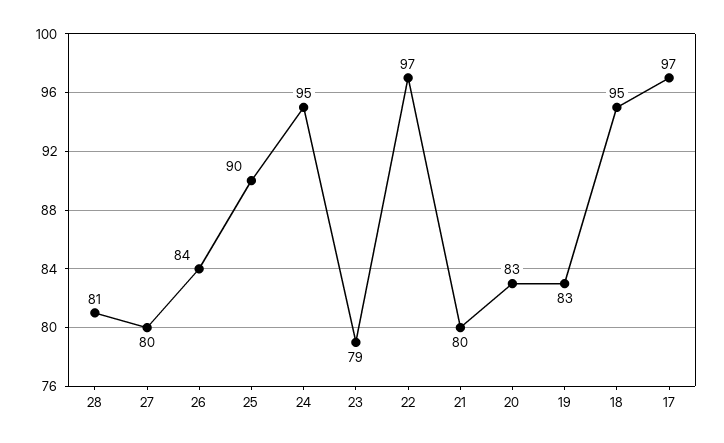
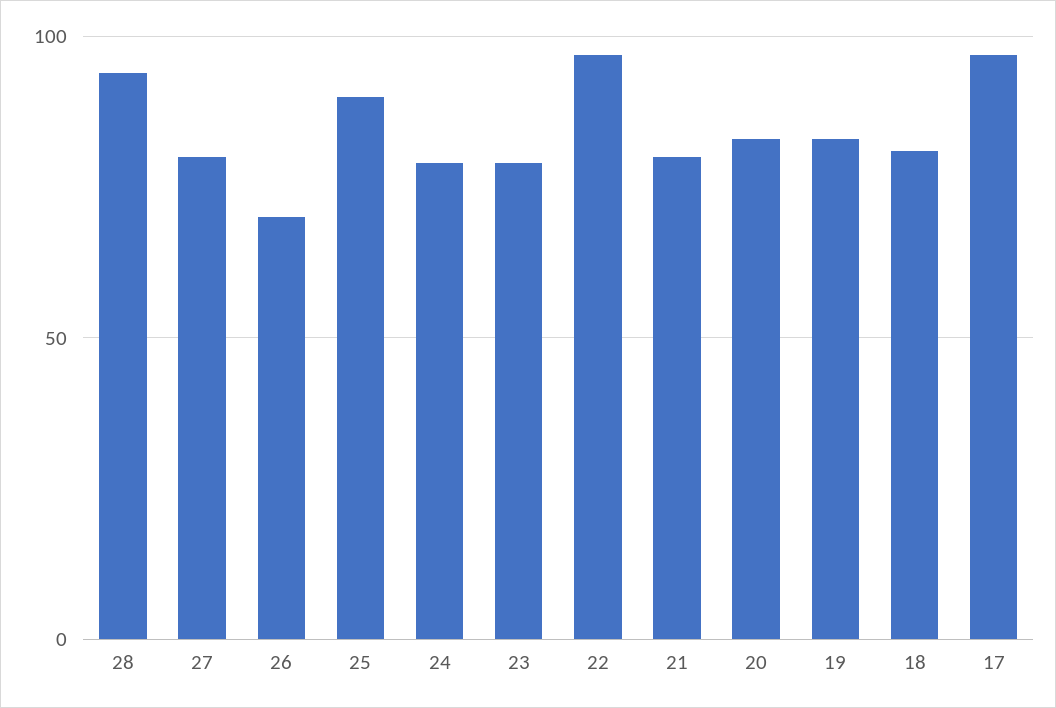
28: 81 -> 95
26: 84 -> 70
24: 95 -> 80
18: 95 -> 80

